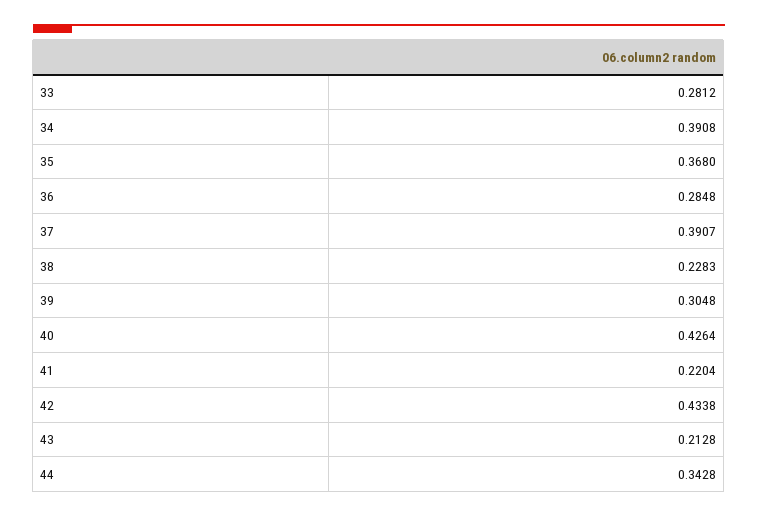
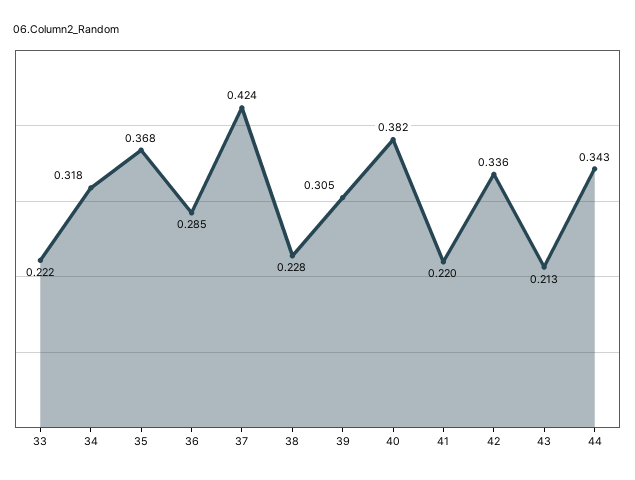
33: 0.2812 -> 0.222
34: 0.3908 -> 0.318
37: 0.3907 -> 0.424
40: 0.4264 -> 0.382
42: 0.4338 -> 0.336

